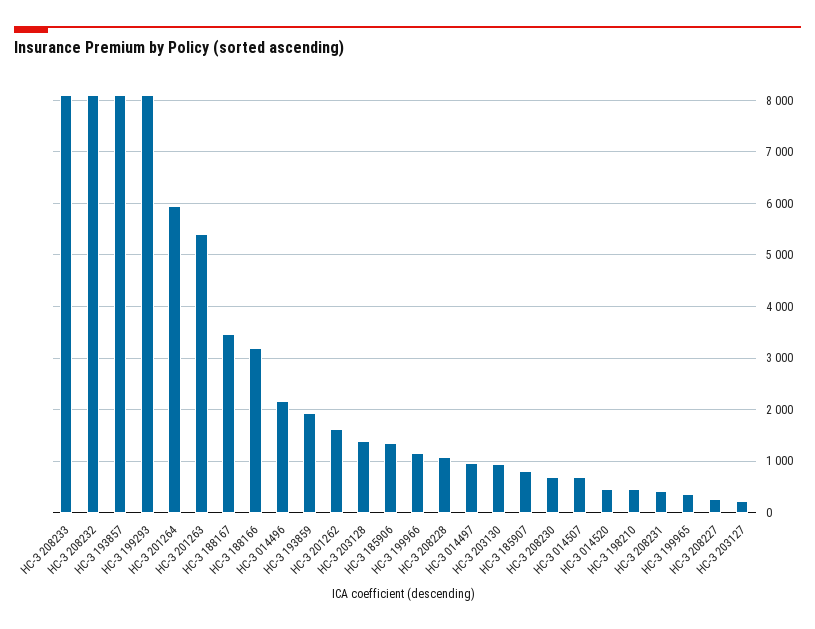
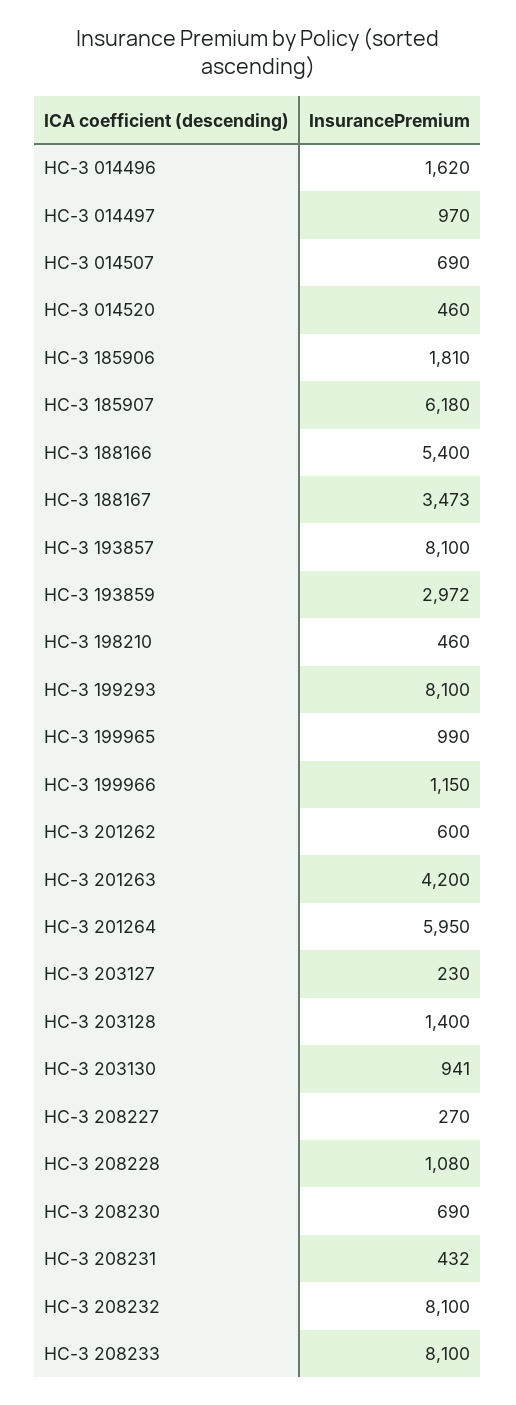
НС-З 201263: 5400 -> 4200
НС-З 188166: 3200 -> 5400
НС-З 014496: 2200 -> 1620
НС-З 193859: 2000 -> 2972
НС-З 201262: 1600 -> 600
НС-З 185906: 1400 -> 1810
НС-З 185907: 800 -> 6180
НС-З 199965: 400 -> 990

